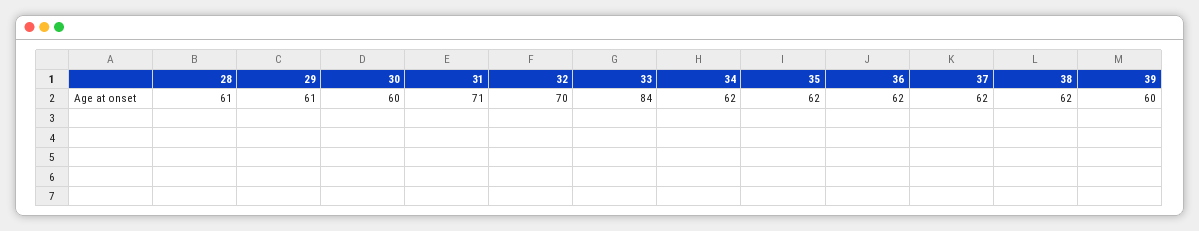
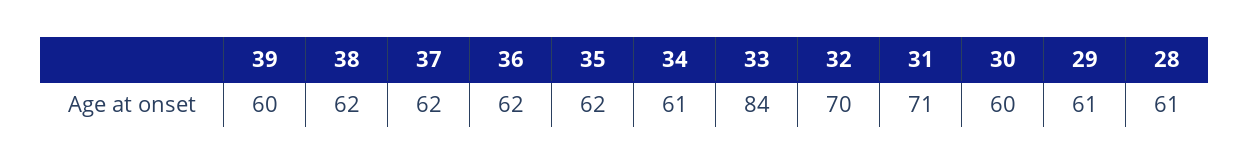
34: 62 -> 61

